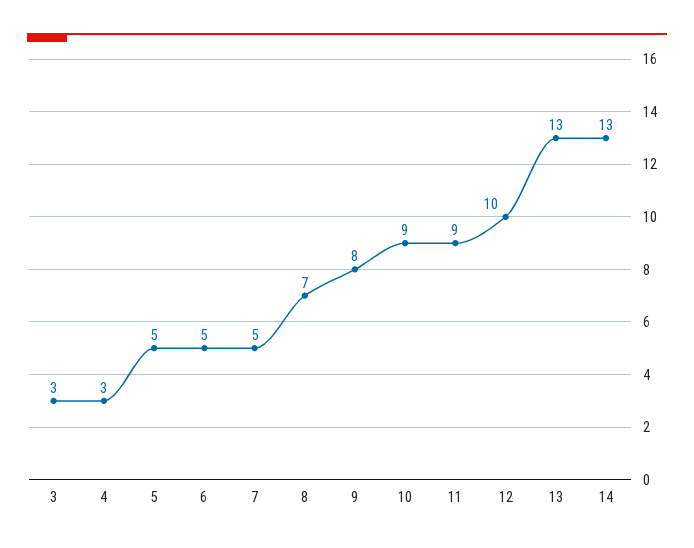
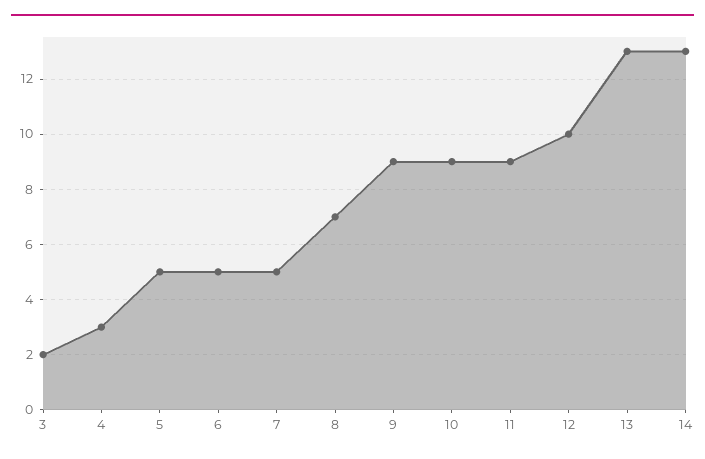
3: 3 -> 2
9: 8 -> 9

